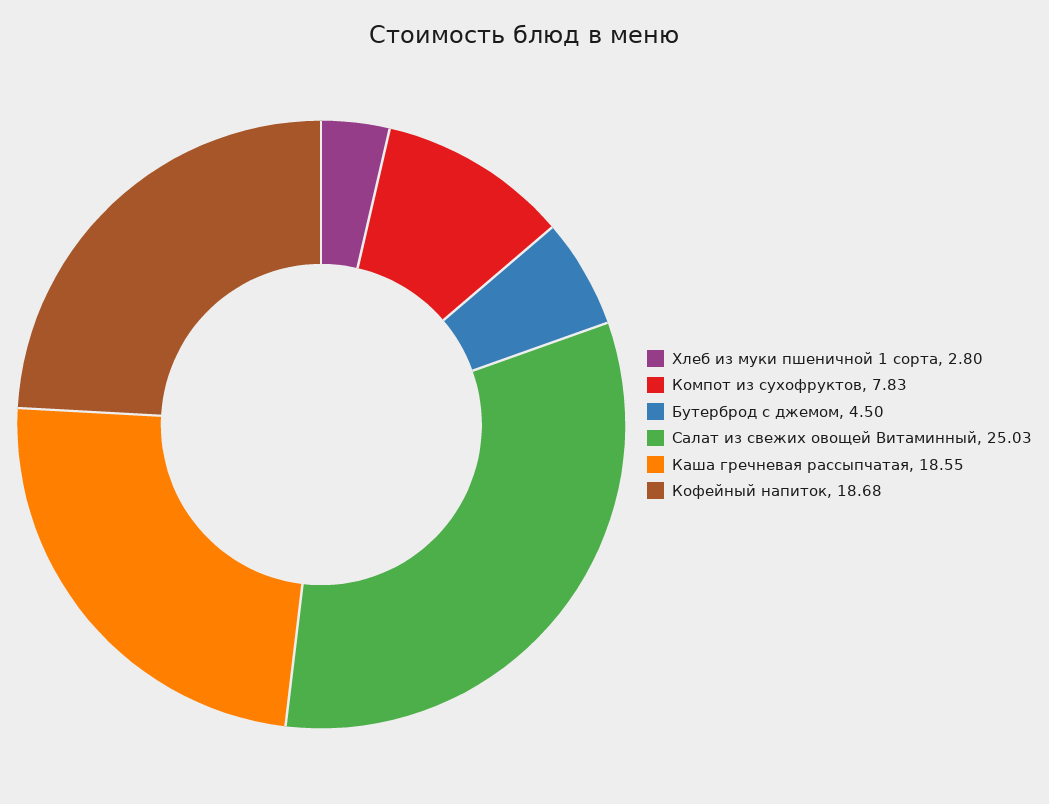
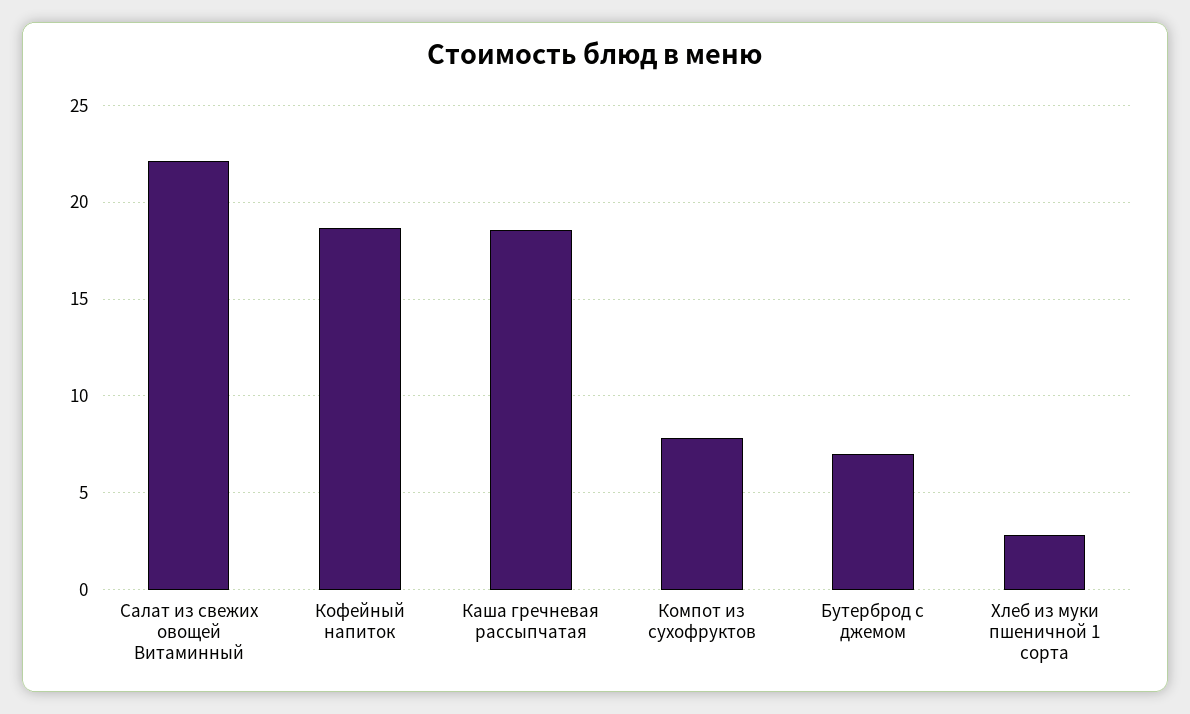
Бутерброд с джемом: 4.5 -> 7
Салат из свежих овощей Витаминный: 25.03 -> 22

